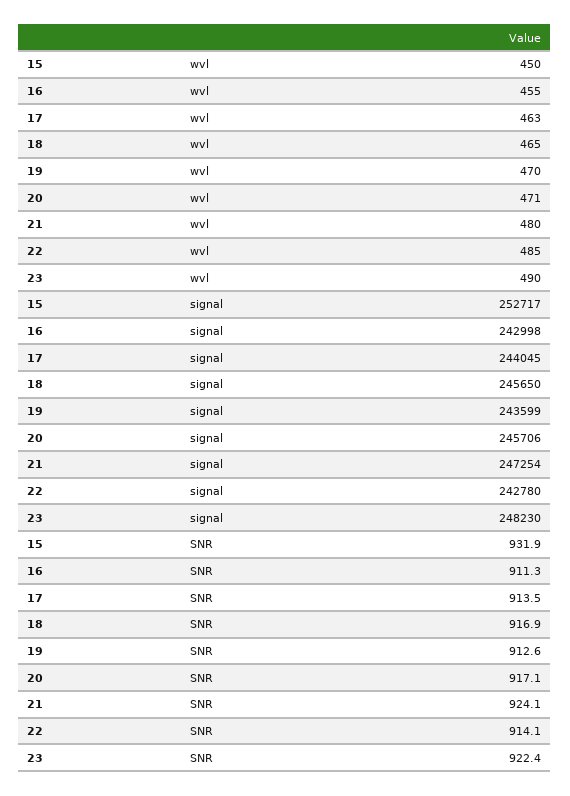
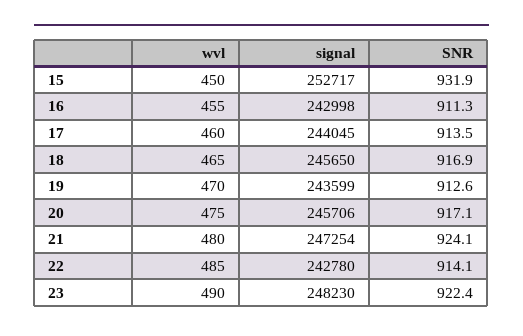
17, wvl: 463 -> 460
20, wvl: 471 -> 475

